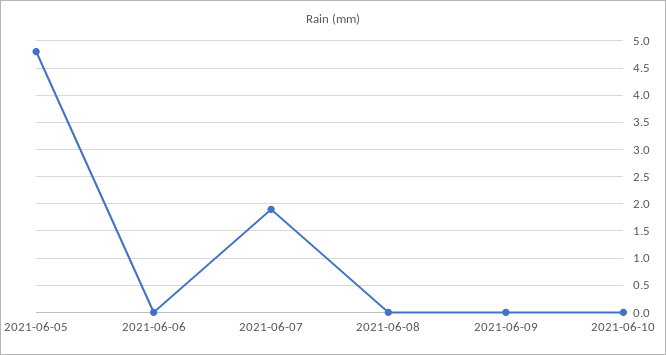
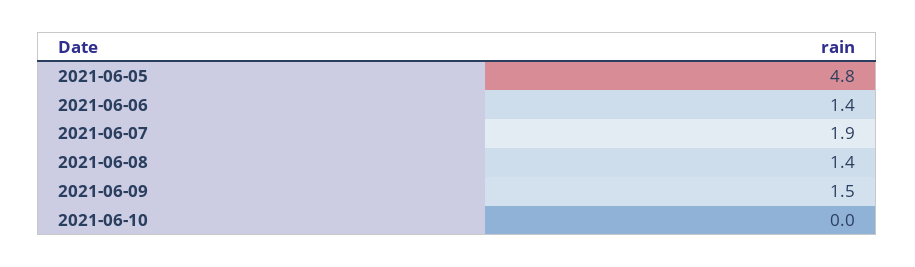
2021-06-06: 0 -> 1.4
2021-06-08: 0 -> 1.4
2021-06-09: 0 -> 1.5

